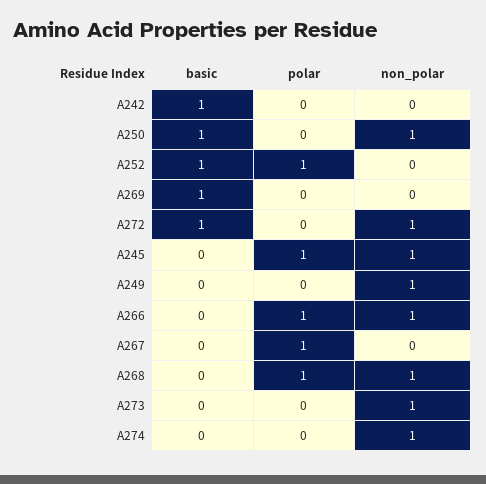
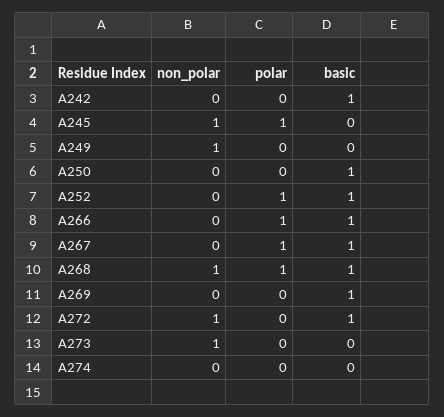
non_polar, A250: 1 -> 0
basic, A266: 0 -> 1
non_polar, A266: 1 -> 0
basic, A267: 0 -> 1
basic, A268: 0 -> 1
non_polar, A274: 1 -> 0

